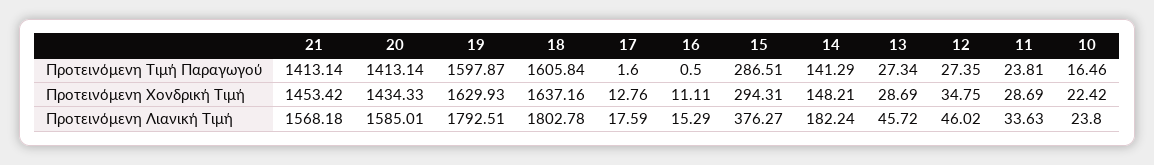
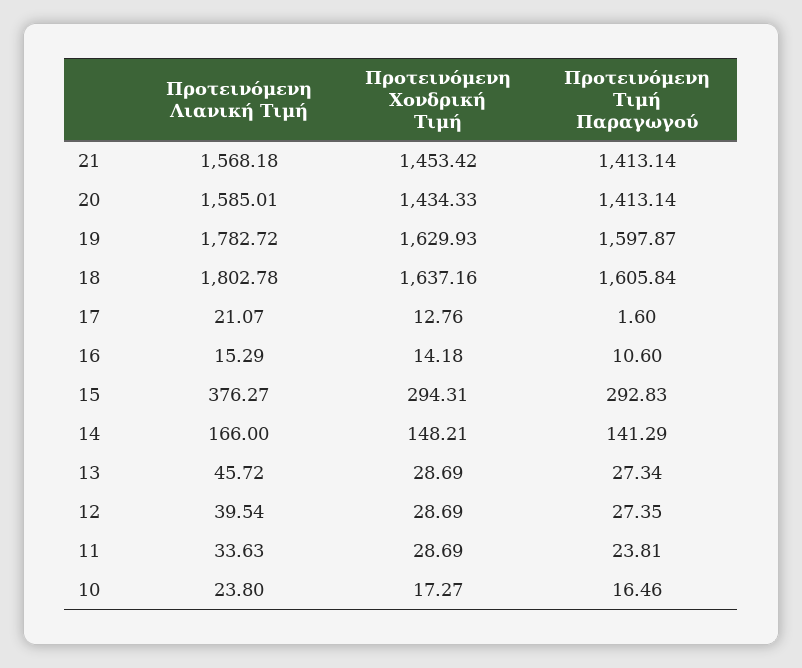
16, Προτεινόμενη Τιμή Παραγωγού: 0.5 -> 10.6
15, Προτεινόμενη Τιμή Παραγωγού: 286.51 -> 292.83
16, Προτεινόμενη Χονδρική Τιμή: 11.11 -> 14.18
12, Προτεινόμενη Χονδρική Τιμή: 34.75 -> 28.69
10, Προτεινόμενη Χονδρική Τιμή: 22.42 -> 17.27
19, Προτεινόμενη Λιανική Τιμή: 1792.51 -> 1782.72
17, Προτεινόμενη Λιανική Τιμή: 17.59 -> 21.07
14, Προτεινόμενη Λιανική Τιμή: 182.24 -> 166
12, Προτεινόμενη Λιανική Τιμή: 46.02 -> 39.54

